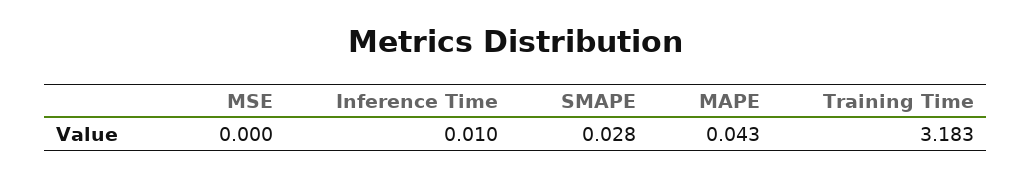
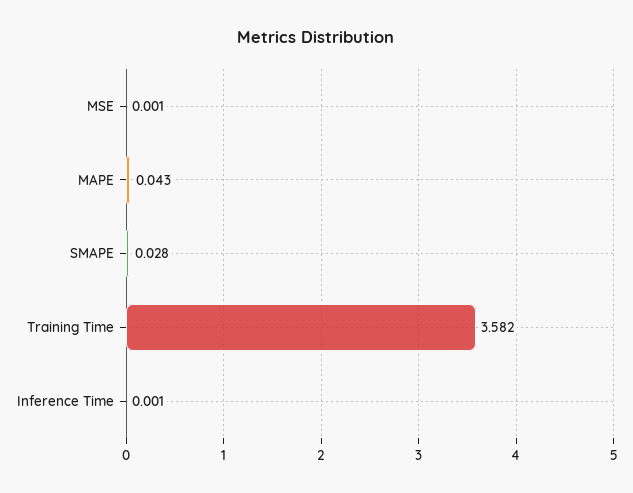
MSE: 0 -> 0.001
Inference Time: 0.01 -> 0.001
Training Time: 3.183 -> 3.582

